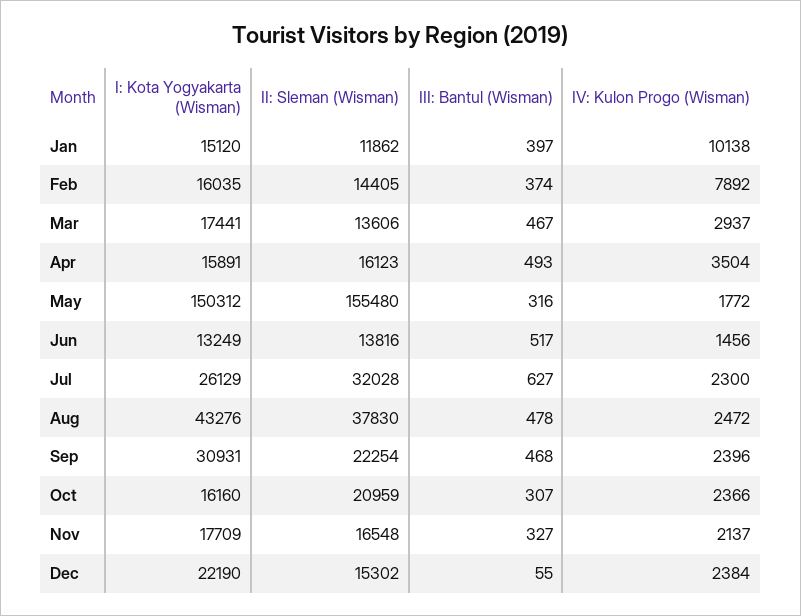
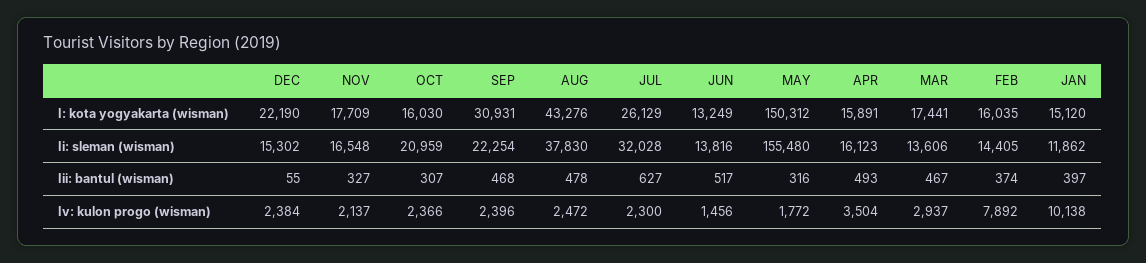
I: Kota Yogyakarta (Wisman), Oct: 16160 -> 16030

